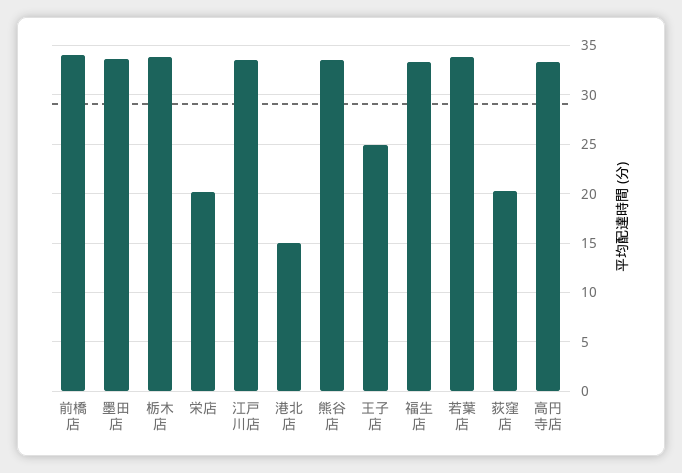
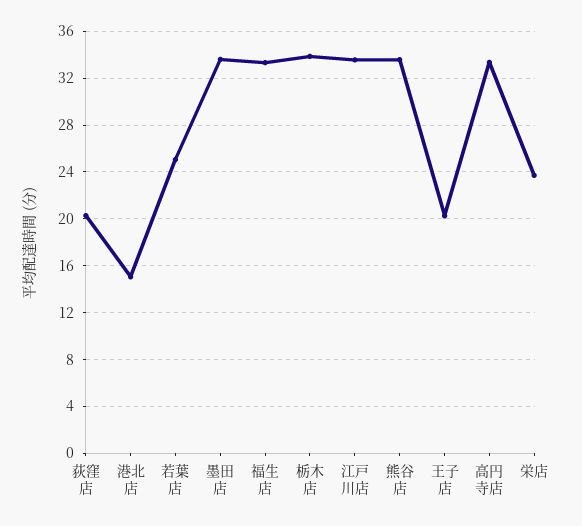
前橋店: 34 -> none
栄店: 20 -> 24
王子店: 25 -> 20
若葉店: 34 -> 25

